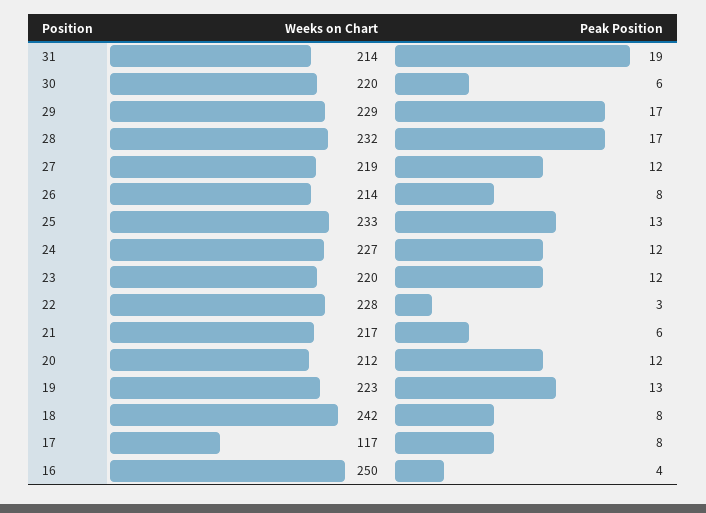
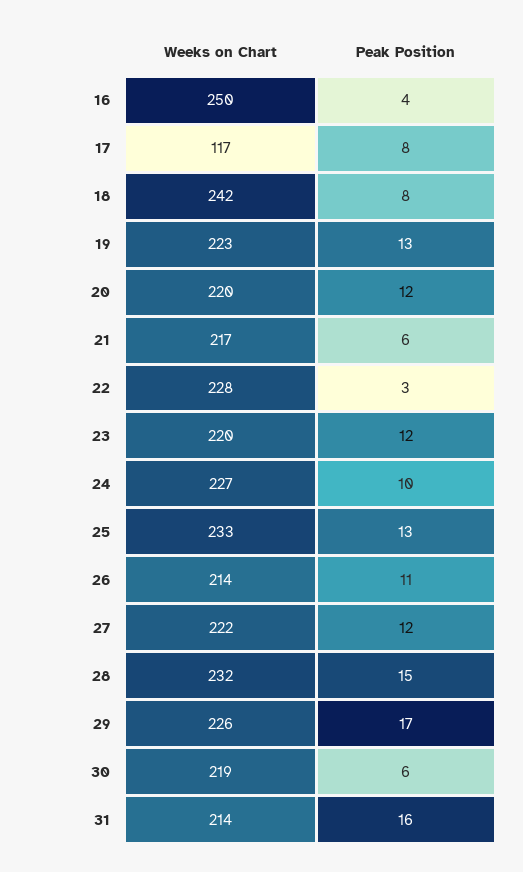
Peak Position, 31: 19 -> 16
Weeks on Chart, 30: 220 -> 219
Weeks on Chart, 29: 229 -> 226
Peak Position, 28: 17 -> 15
Weeks on Chart, 27: 219 -> 222
Peak Position, 26: 8 -> 11
Peak Position, 24: 12 -> 10
Weeks on Chart, 20: 212 -> 220

